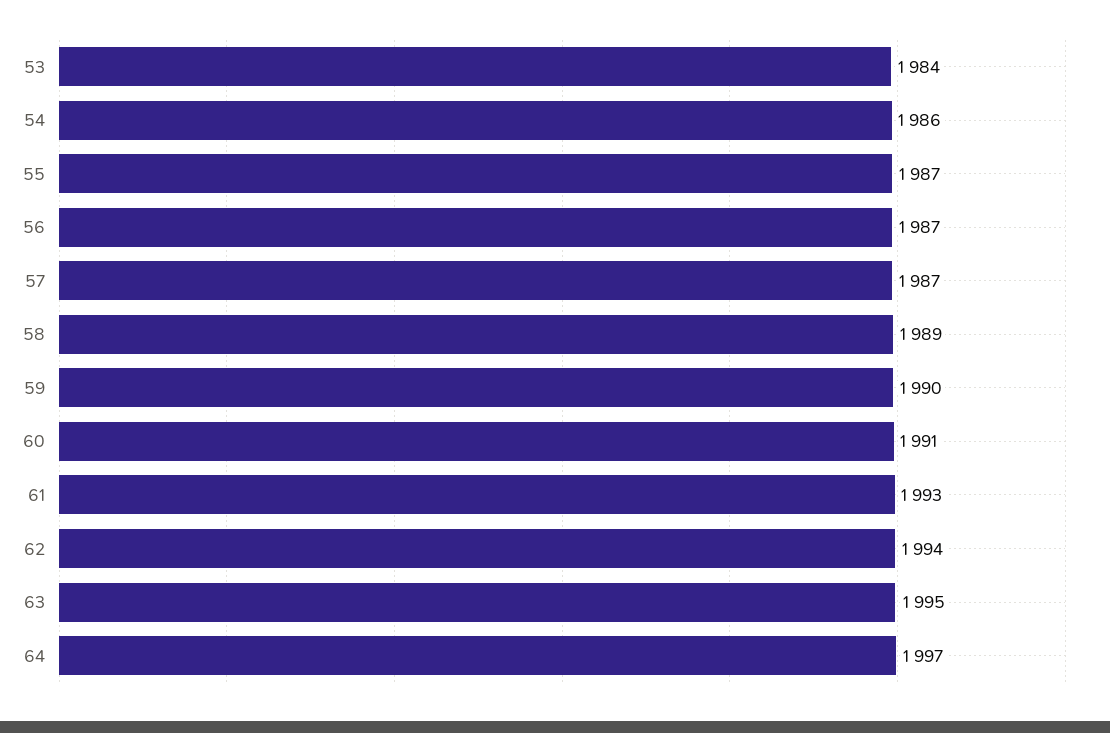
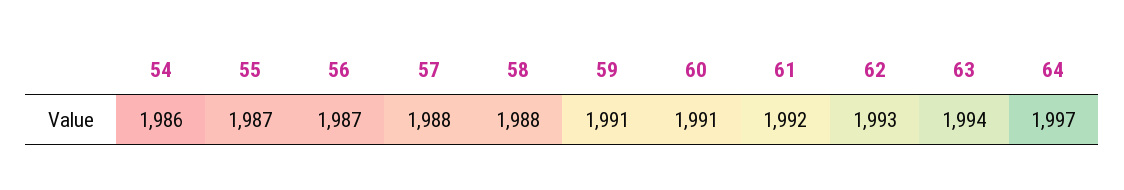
53: 1984 -> none
57: 1987 -> 1988
58: 1989 -> 1988
59: 1990 -> 1991
61: 1993 -> 1992
62: 1994 -> 1993
63: 1995 -> 1994

